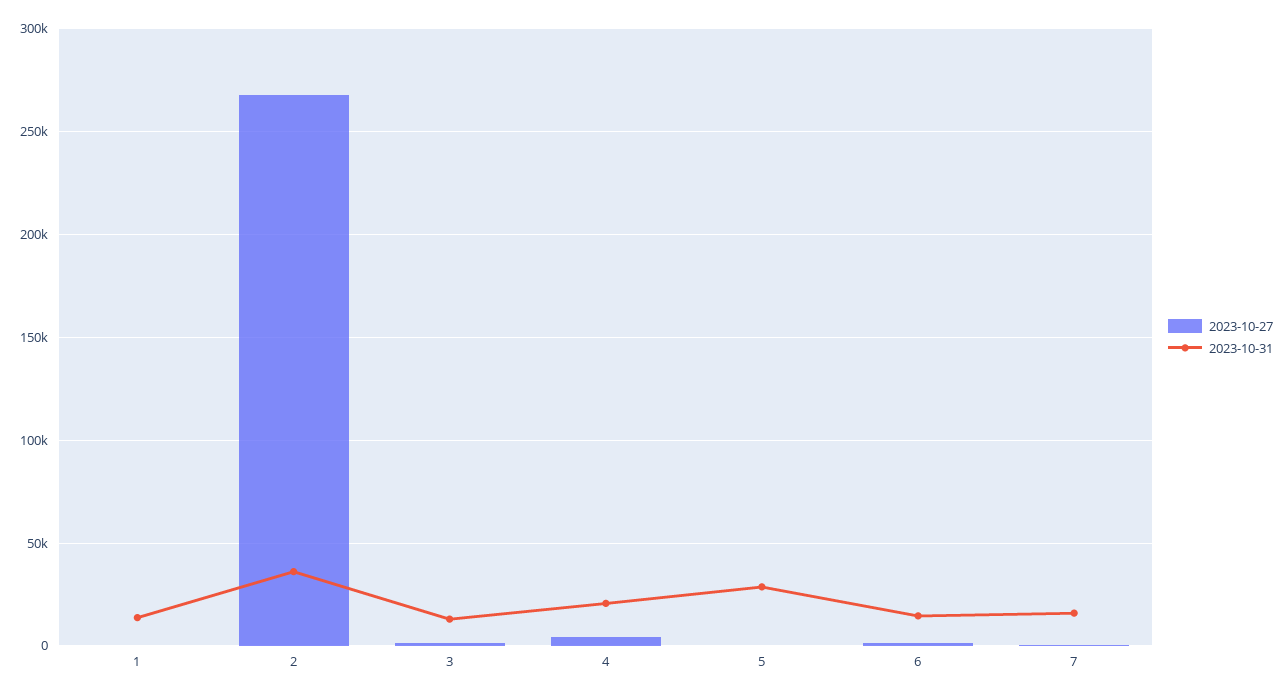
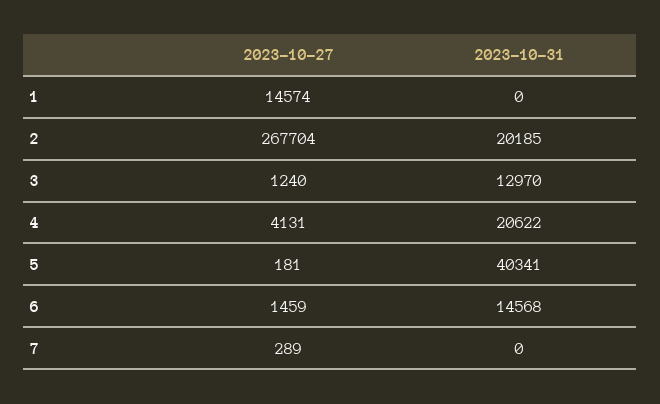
2023-10-27, 1: 0 -> 14574
2023-10-31, 1: 15000 -> 0
2023-10-31, 2: 35000 -> 20185
2023-10-31, 5: 30000 -> 40341
2023-10-31, 7: 15000 -> 0

